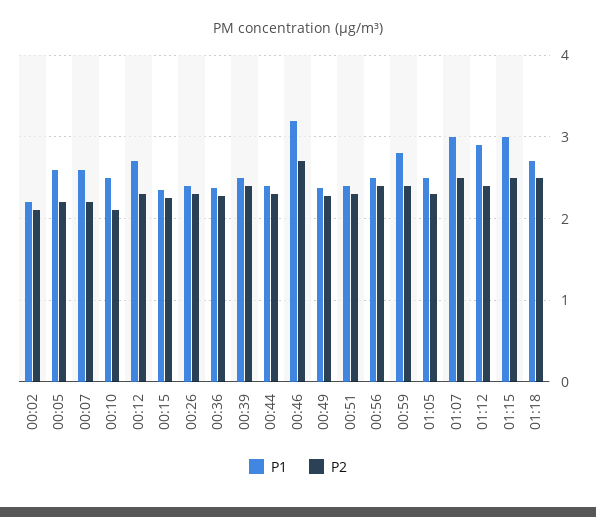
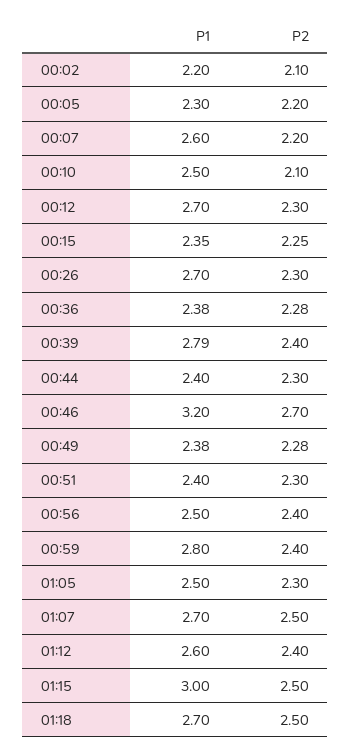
P1, 00:05: 2.6 -> 2.3
P1, 00:26: 2.4 -> 2.7
P1, 00:39: 2.5 -> 2.79
P1, 01:07: 3 -> 2.7
P1, 01:12: 2.9 -> 2.6

